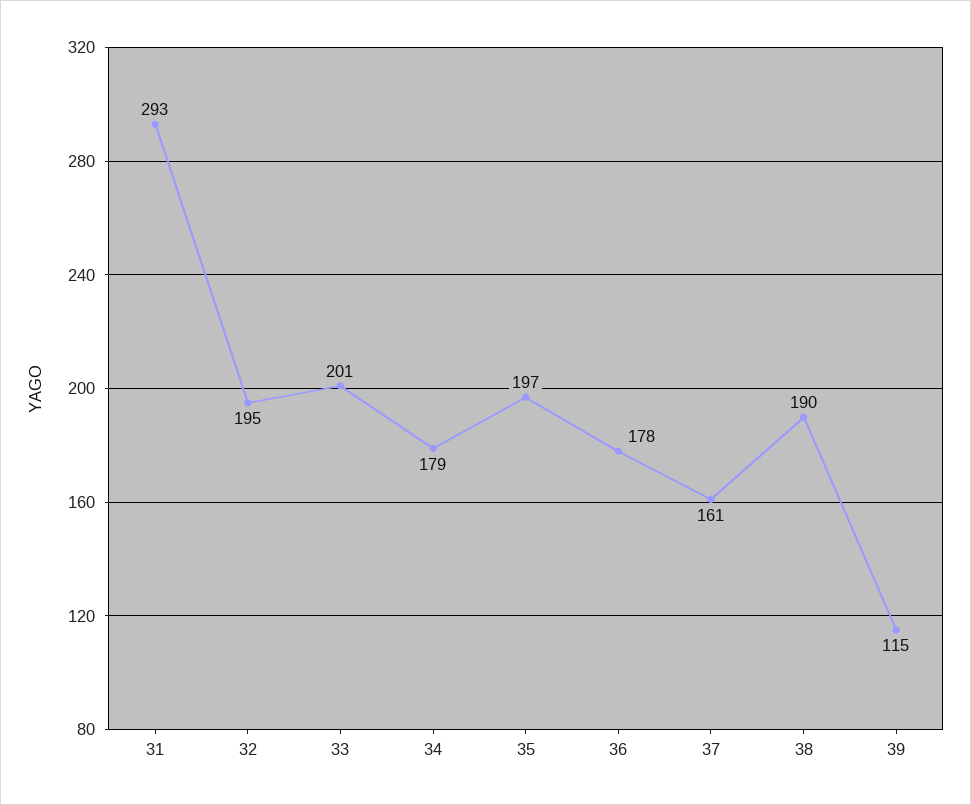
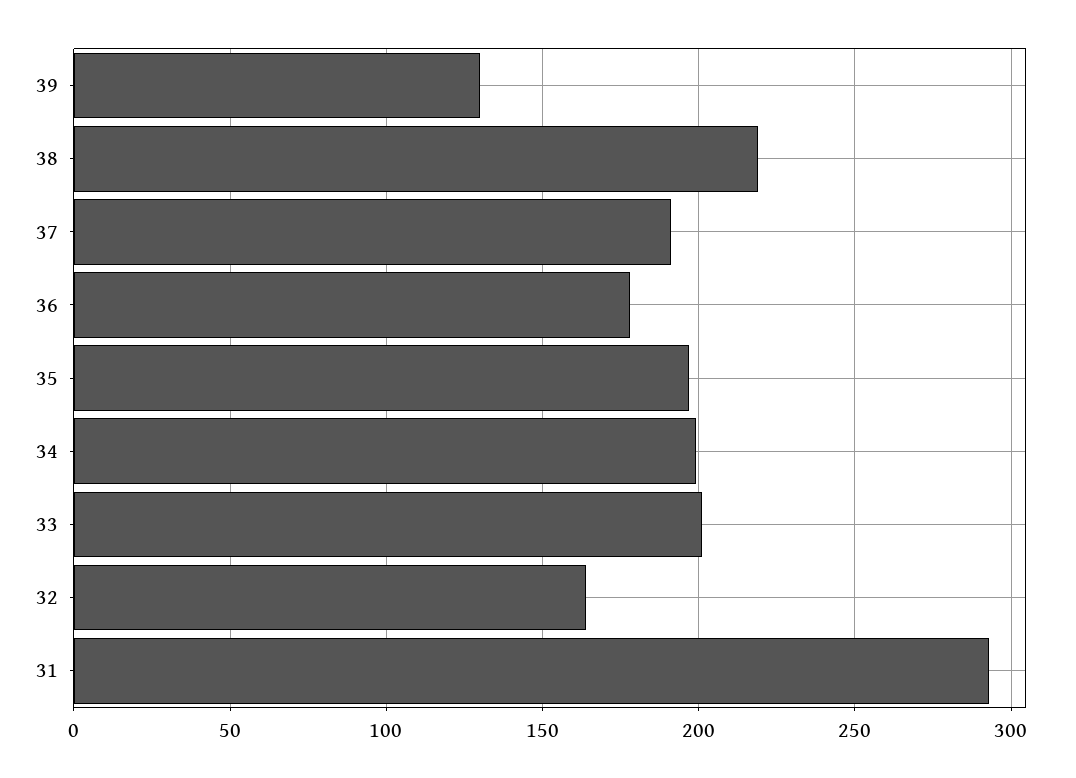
32: 195 -> 165
34: 179 -> 200
37: 161 -> 190
38: 190 -> 220
39: 115 -> 130

